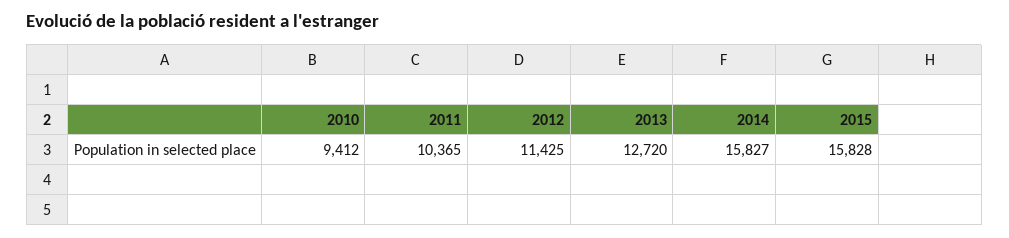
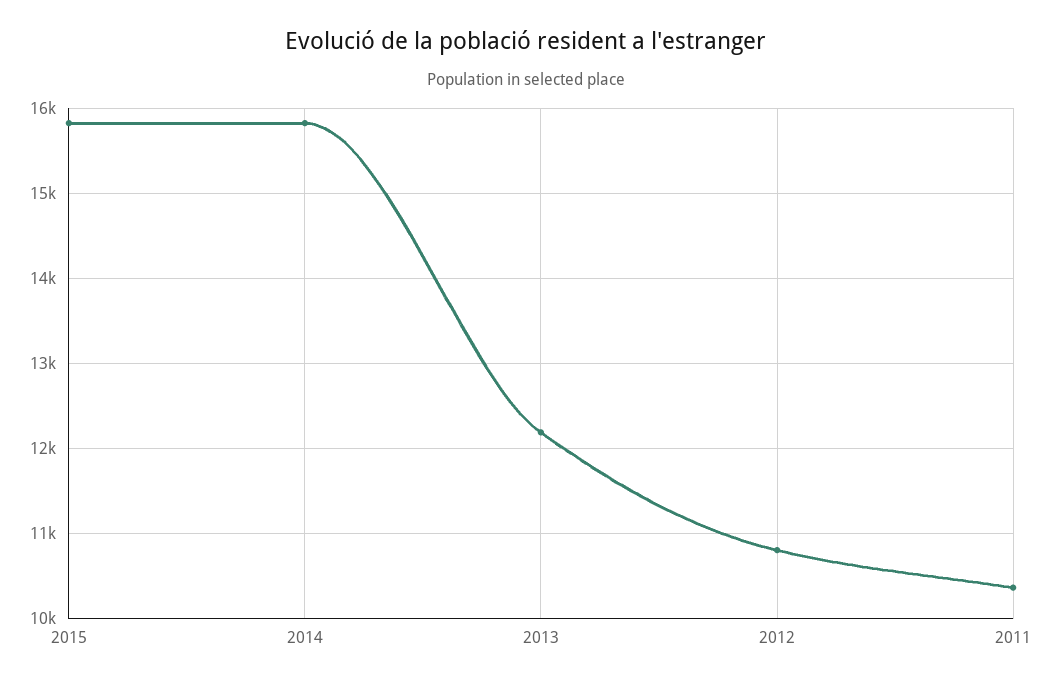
2010: 9412 -> none
2012: 11425 -> 10800
2013: 12720 -> 12200

